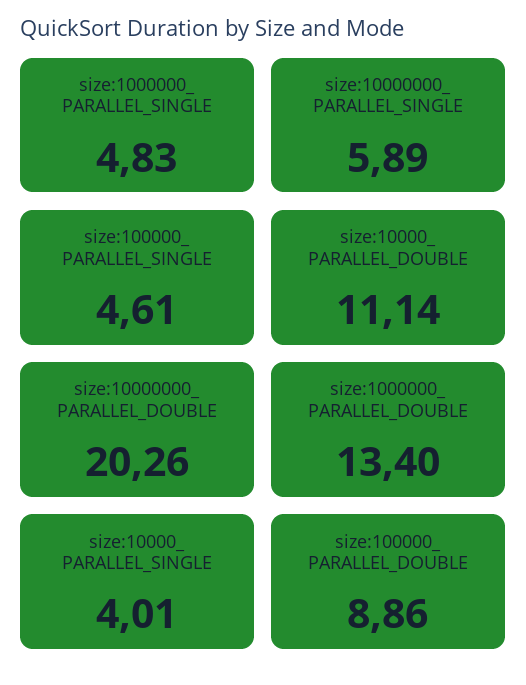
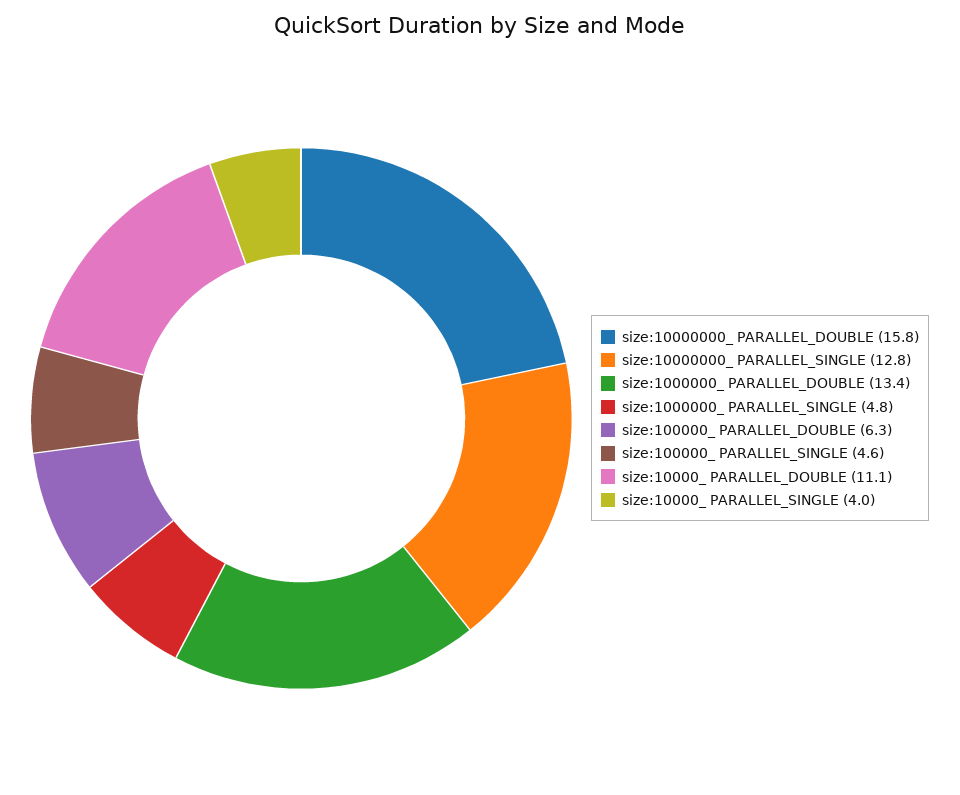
size:10000000_ PARALLEL_SINGLE: 5.89 -> 12.8
size:10000000_ PARALLEL_DOUBLE: 20.26 -> 15.8
size:100000_ PARALLEL_DOUBLE: 8.86 -> 6.3

